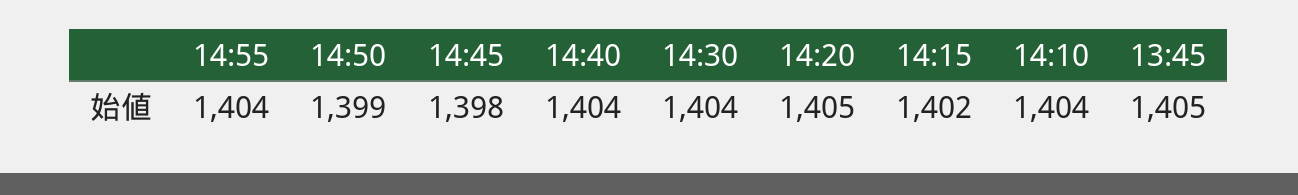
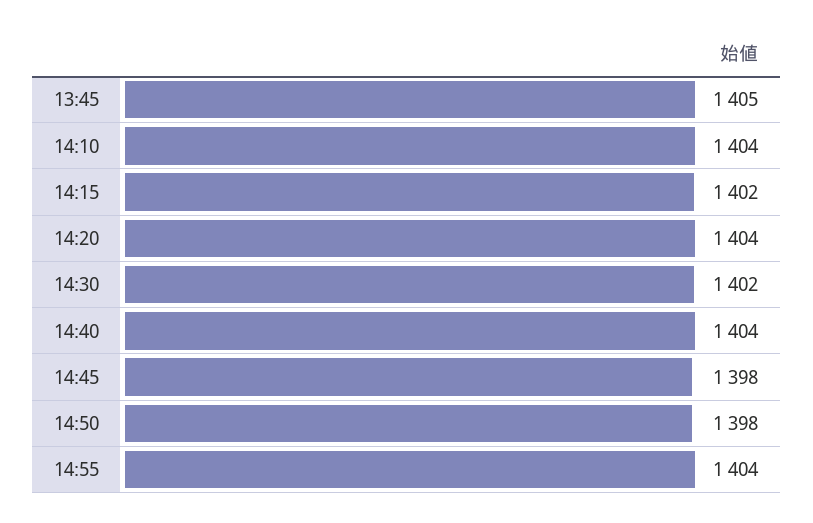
14:50: 1399 -> 1398
14:30: 1404 -> 1402
14:20: 1405 -> 1404

